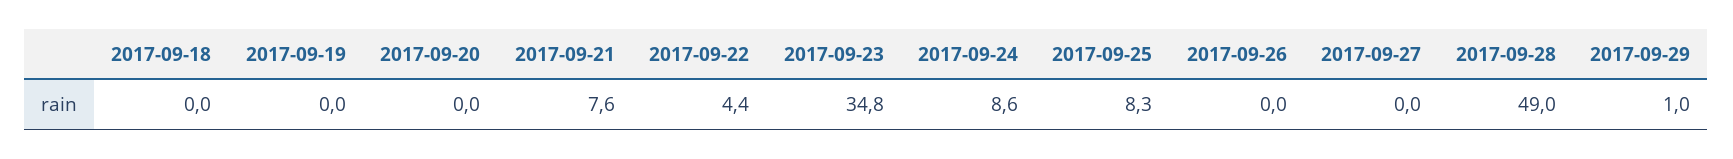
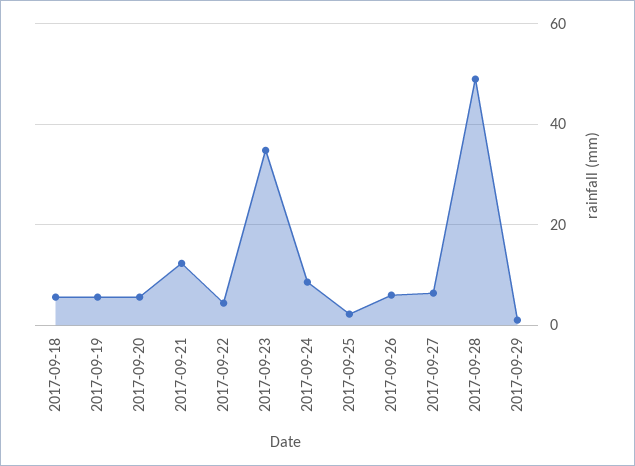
2017-09-18: 0 -> 6
2017-09-19: 0 -> 6
2017-09-20: 0 -> 6
2017-09-21: 7.6 -> 12
2017-09-25: 8.3 -> 2
2017-09-26: 0 -> 6
2017-09-27: 0 -> 6

